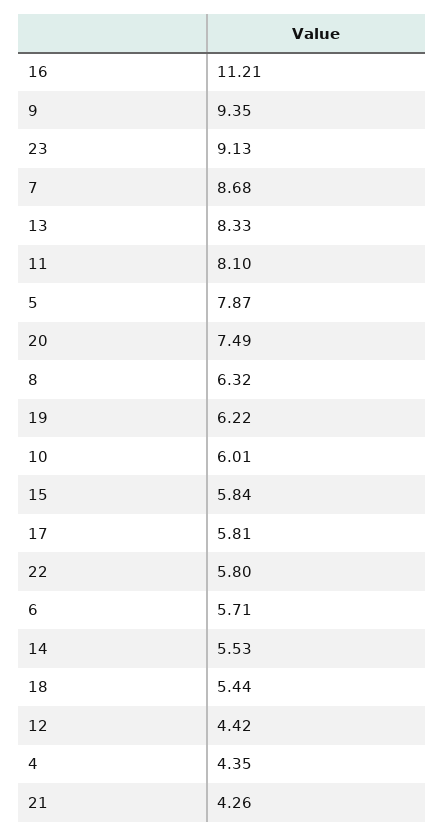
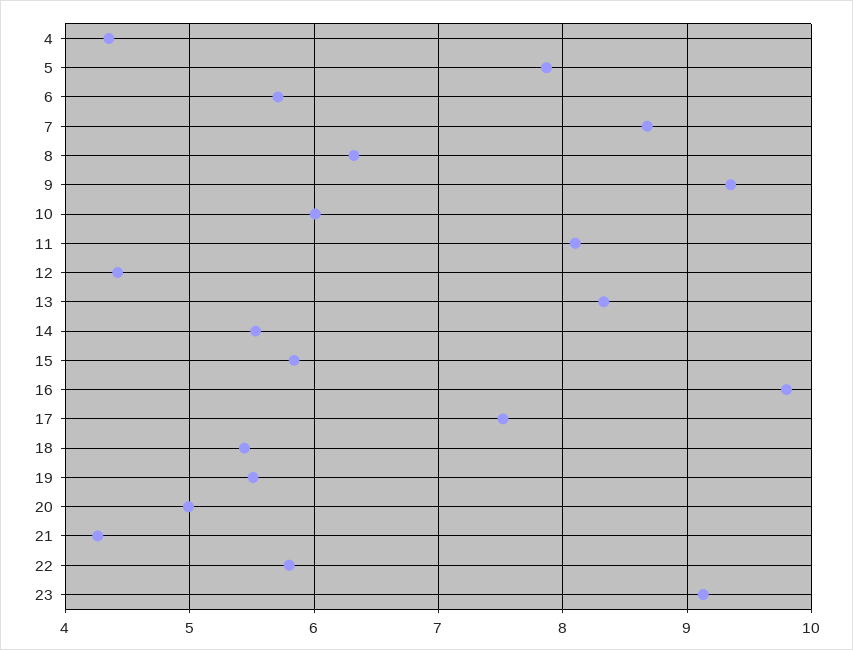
16: 11.21 -> 9.8
20: 7.49 -> 5
19: 6.22 -> 5.5
17: 5.81 -> 7.5

